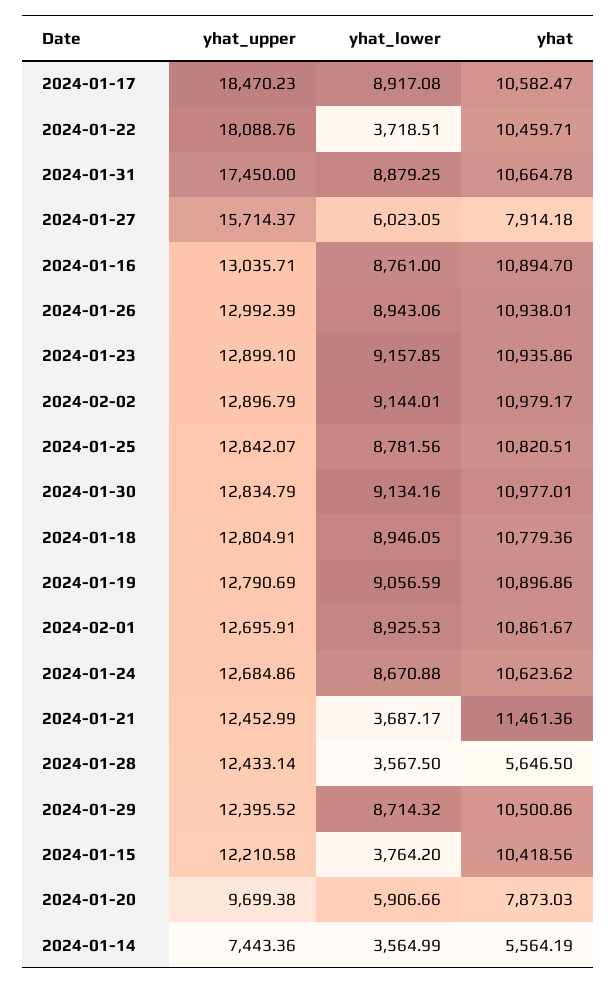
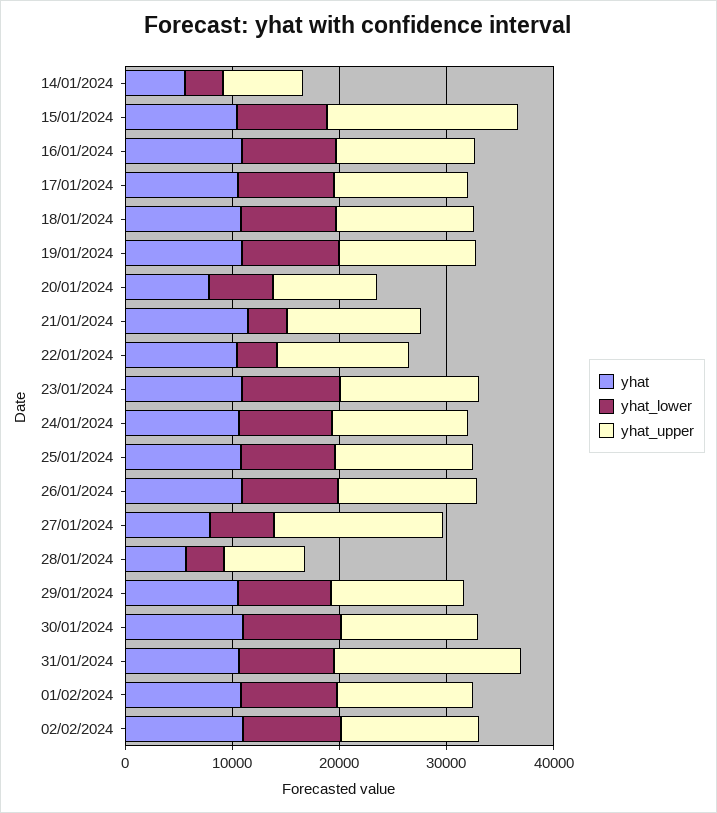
yhat_upper, 2024-01-17: 18470.23 -> 12000
yhat_upper, 2024-01-22: 18088.76 -> 12000
yhat_upper, 2024-01-28: 12433.14 -> 8000
yhat_upper, 2024-01-15: 12210.58 -> 18000
yhat_lower, 2024-01-15: 3764.2 -> 8000

